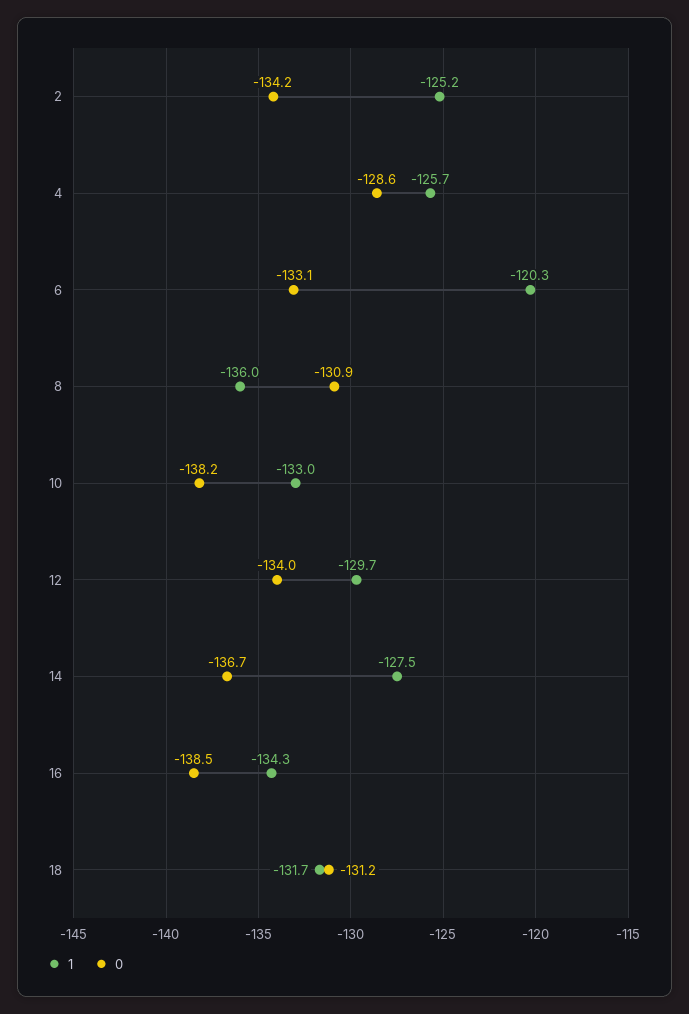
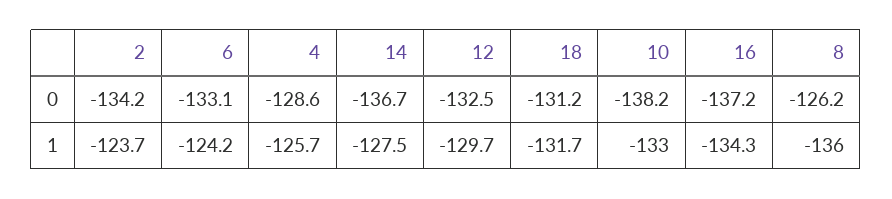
1, 2: -125.2 -> -123.7
1, 6: -120.3 -> -124.2
0, 8: -130.9 -> -126.2
0, 12: -134 -> -132.5
0, 16: -138.5 -> -137.2

